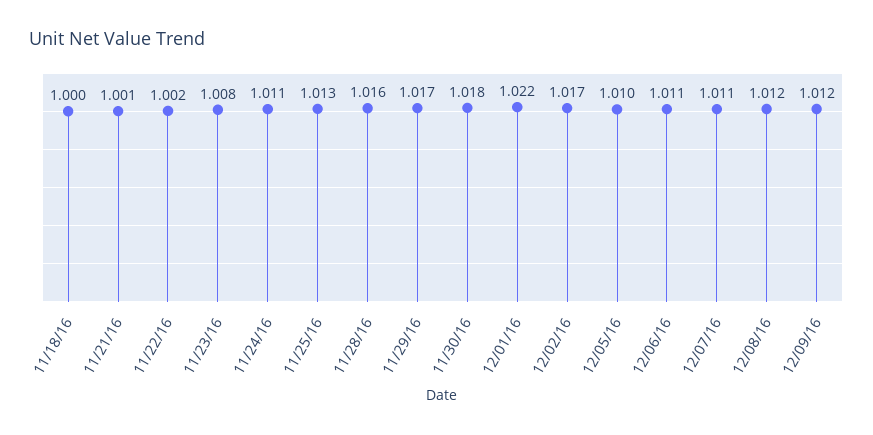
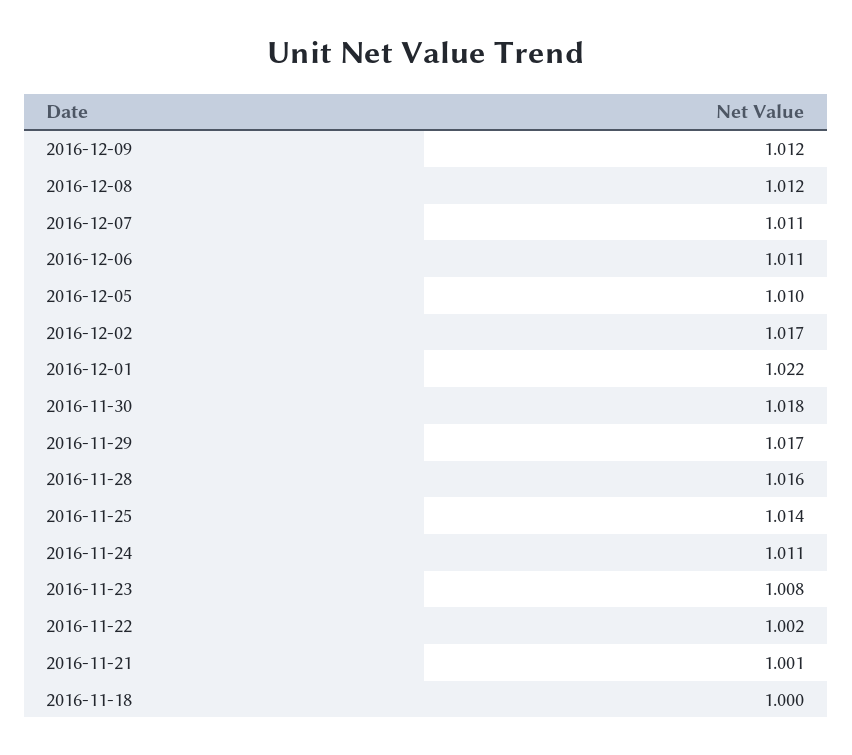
11/25/16: 1.013 -> 1.014

